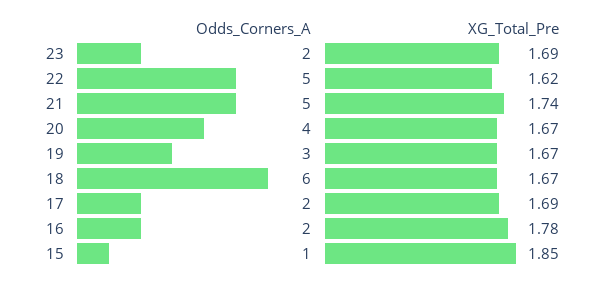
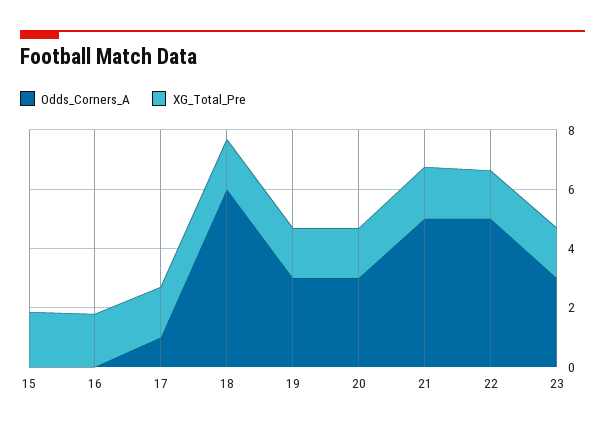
Odds_Corners_A, 23: 2 -> 3
Odds_Corners_A, 20: 4 -> 3
Odds_Corners_A, 17: 2 -> 1
Odds_Corners_A, 16: 2 -> 0
Odds_Corners_A, 15: 1 -> 0

